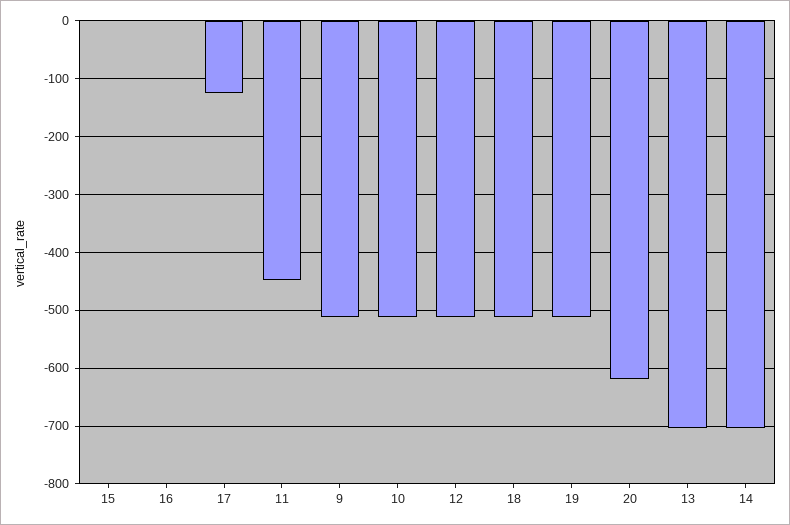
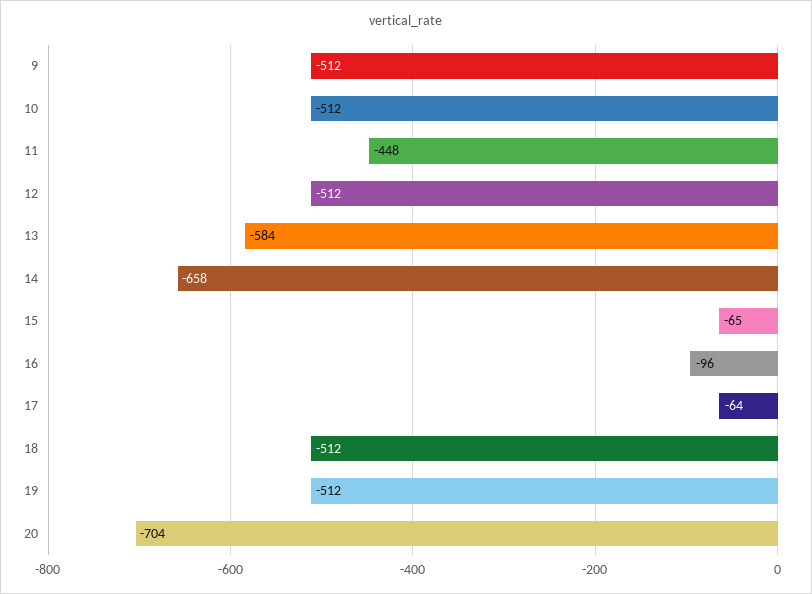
15: 0 -> -65
16: 0 -> -96
17: -120 -> -64
20: -620 -> -704
13: -700 -> -584
14: -700 -> -658

